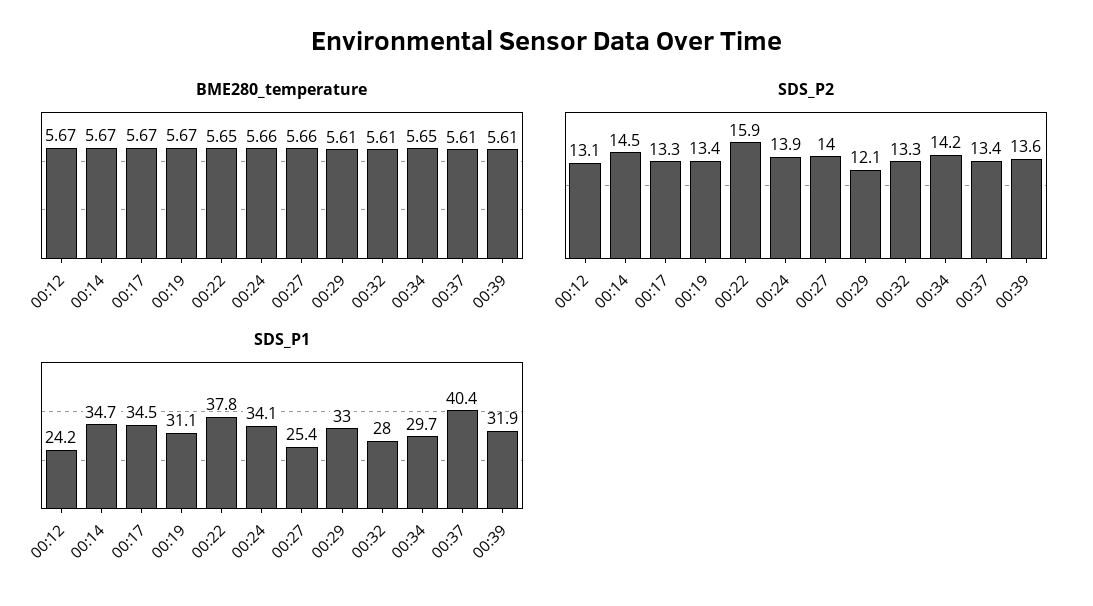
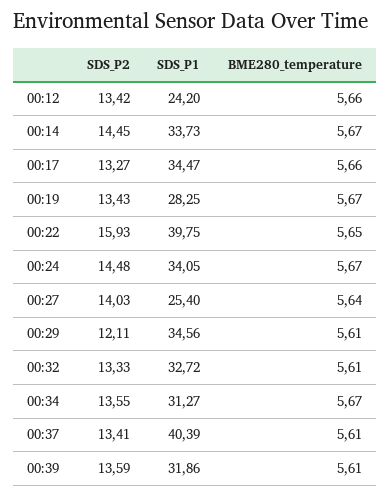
BME280_temperature, 00:12: 5.67 -> 5.66
BME280_temperature, 00:17: 5.67 -> 5.66
BME280_temperature, 00:24: 5.66 -> 5.67
BME280_temperature, 00:27: 5.66 -> 5.64
BME280_temperature, 00:34: 5.65 -> 5.67
SDS_P2, 00:12: 13.1 -> 13.42
SDS_P2, 00:24: 13.9 -> 14.48
SDS_P2, 00:34: 14.2 -> 13.55
SDS_P1, 00:14: 34.7 -> 33.73
SDS_P1, 00:19: 31.1 -> 28.25
SDS_P1, 00:22: 37.8 -> 39.75
SDS_P1, 00:29: 33 -> 34.56
SDS_P1, 00:32: 28 -> 32.72
SDS_P1, 00:34: 29.7 -> 31.27

